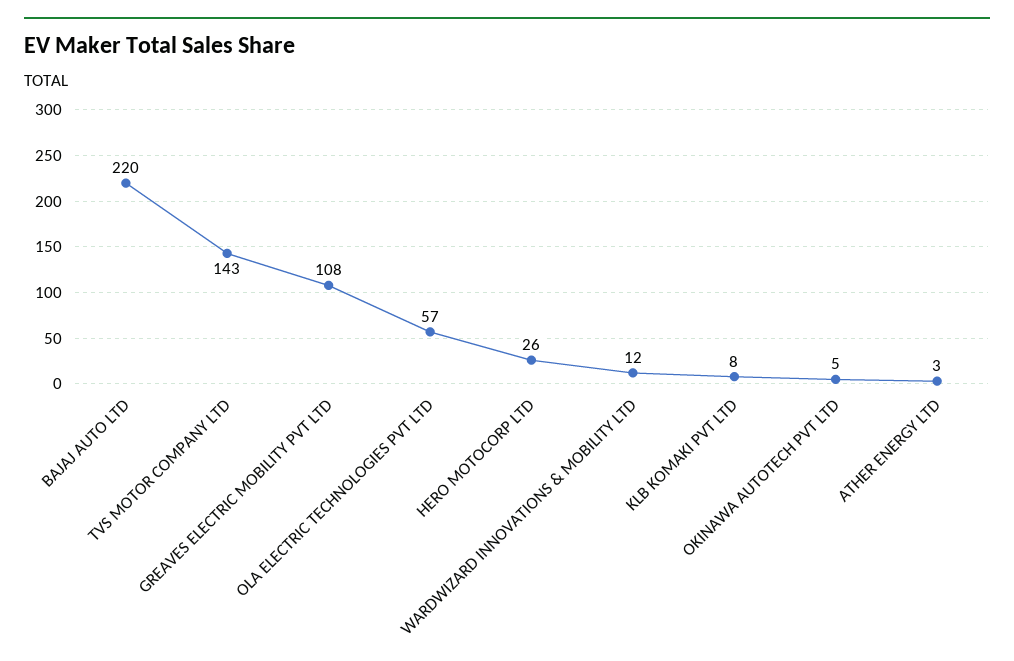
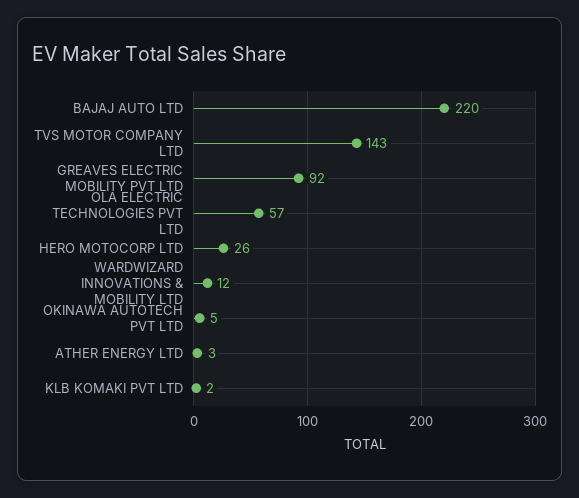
GREAVES ELECTRIC MOBILITY PVT LTD: 108 -> 92
KLB KOMAKI PVT LTD: 8 -> 2

